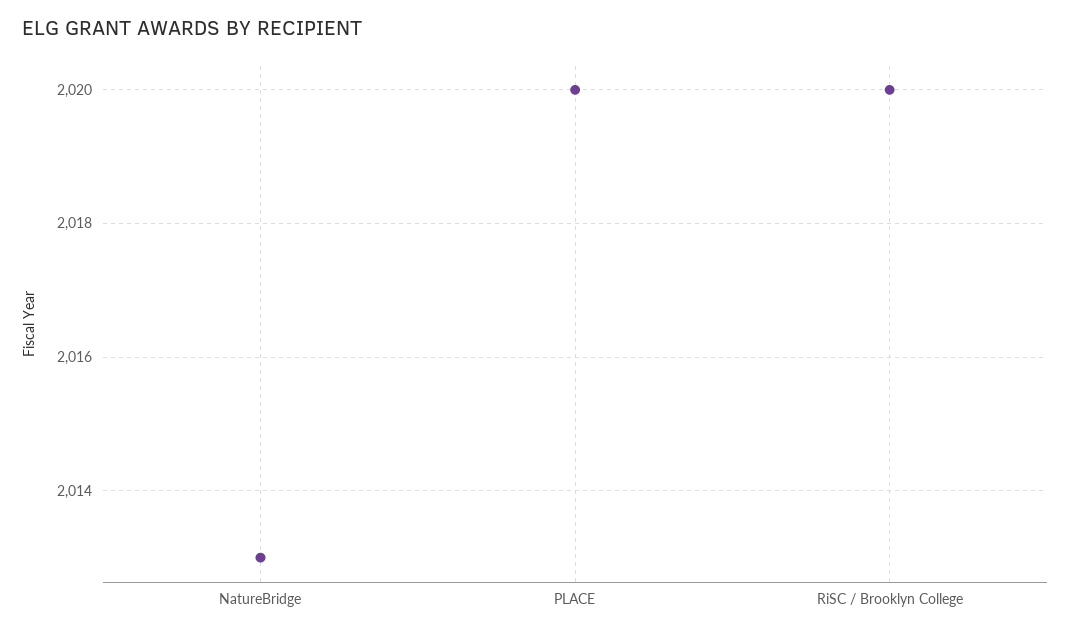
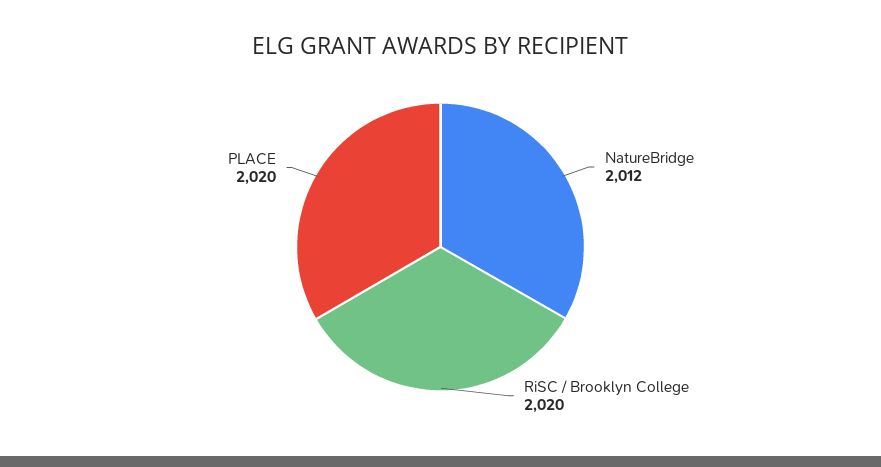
NatureBridge: 2013 -> 2012

